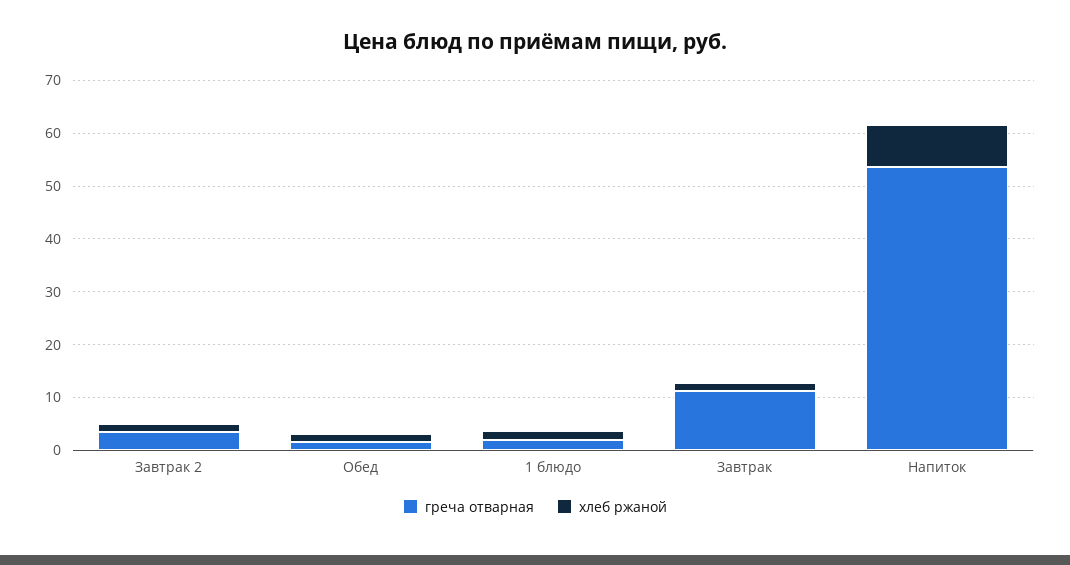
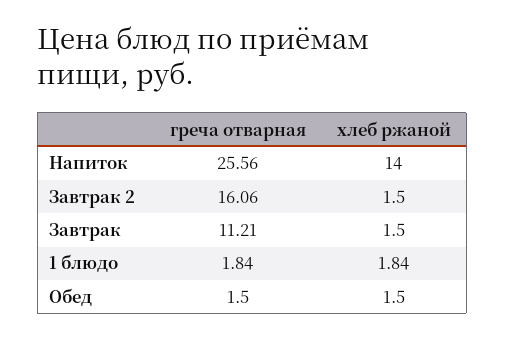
греча отварная, Завтрак 2: 4 -> 16.06
греча отварная, Напиток: 54 -> 25.56
хлеб ржаной, Напиток: 8 -> 14

